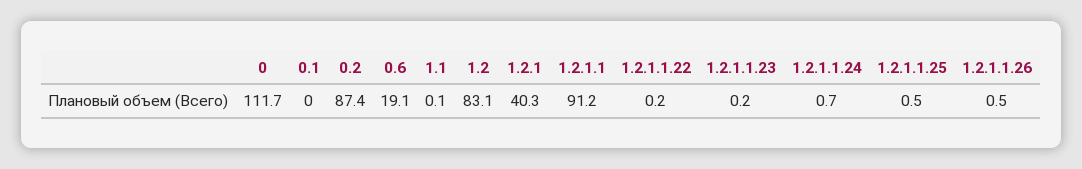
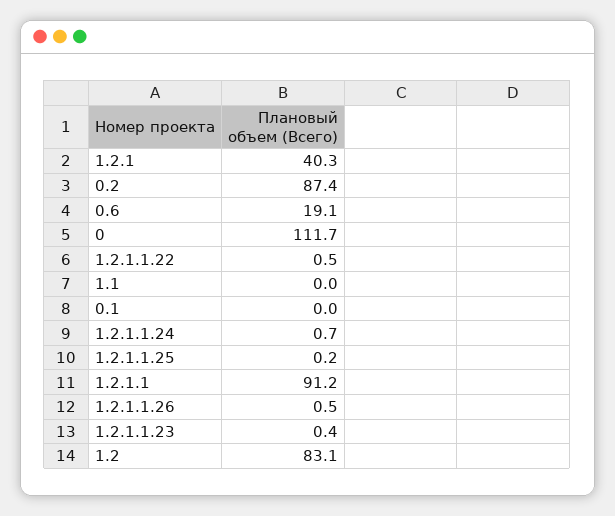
1.1: 0.1 -> 0
1.2.1.1.22: 0.2 -> 0.5
1.2.1.1.23: 0.2 -> 0.4
1.2.1.1.25: 0.5 -> 0.2

